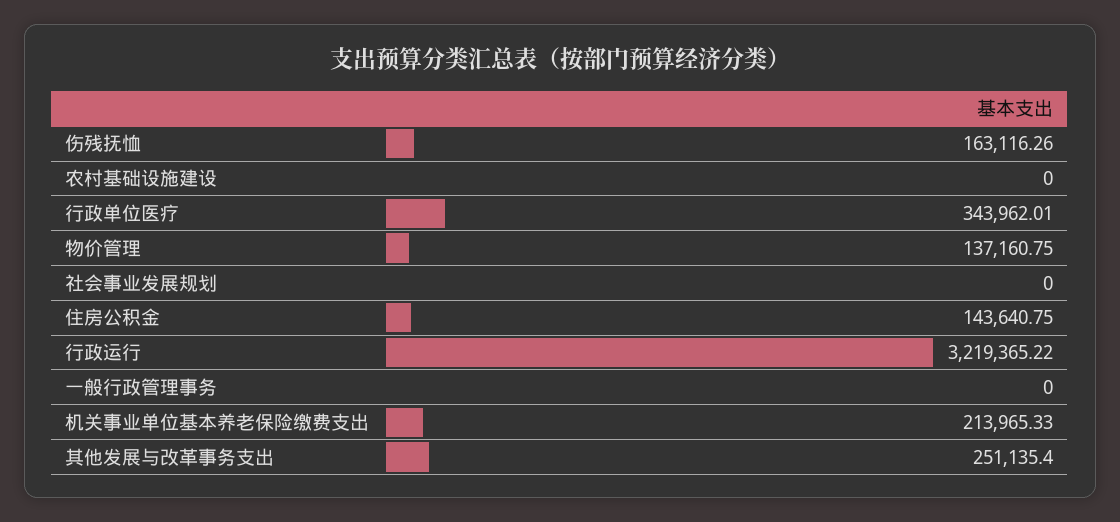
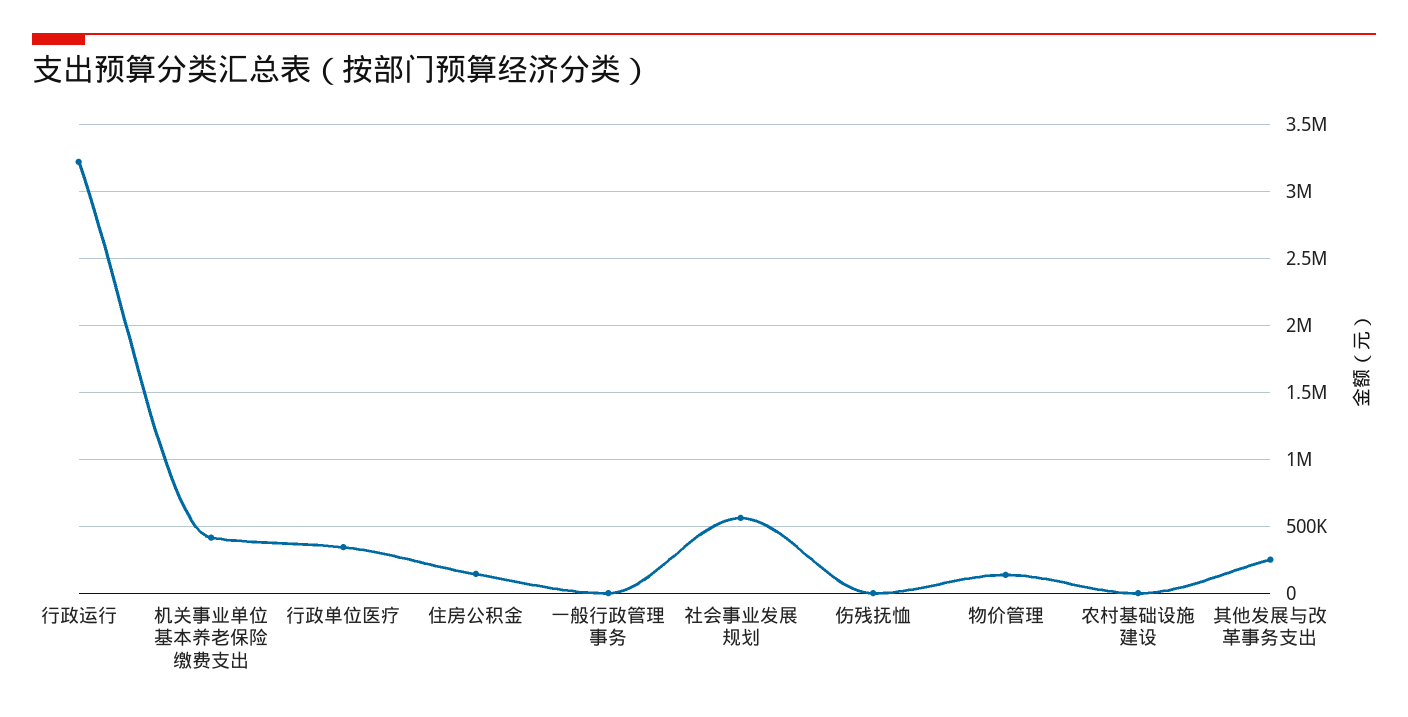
伤残抚恤: 163116.26 -> 0
社会事业发展规划: 0 -> 550000
机关事业单位基本养老保险缴费支出: 213965.33 -> 400000

